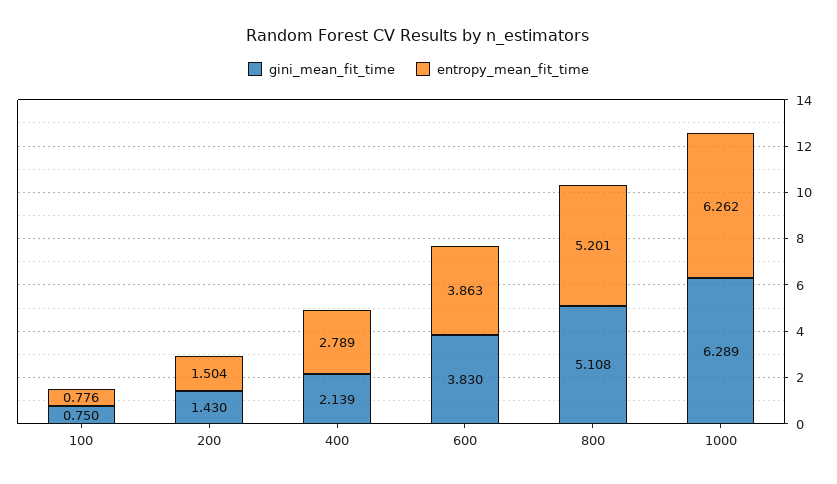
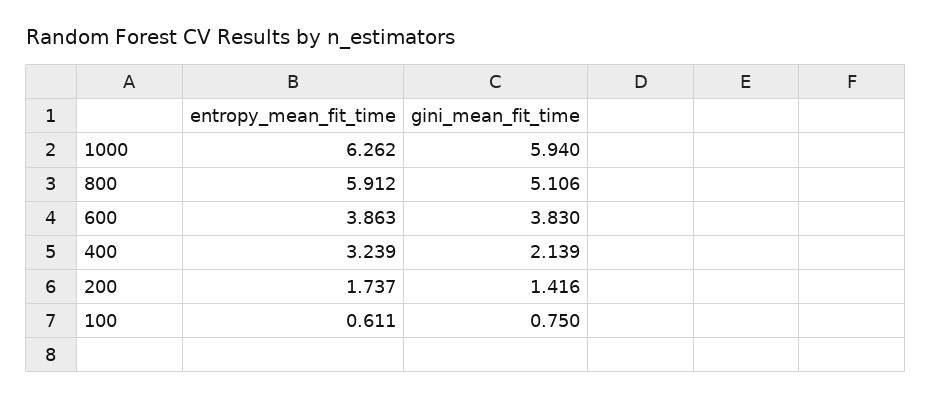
entropy_mean_fit_time, 100: 0.776 -> 0.611
gini_mean_fit_time, 200: 1.43 -> 1.416
entropy_mean_fit_time, 200: 1.504 -> 1.737
entropy_mean_fit_time, 400: 2.789 -> 3.239
gini_mean_fit_time, 800: 5.108 -> 5.106
entropy_mean_fit_time, 800: 5.201 -> 5.912
gini_mean_fit_time, 1000: 6.289 -> 5.94

